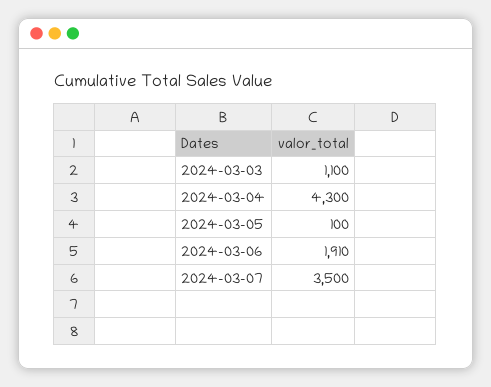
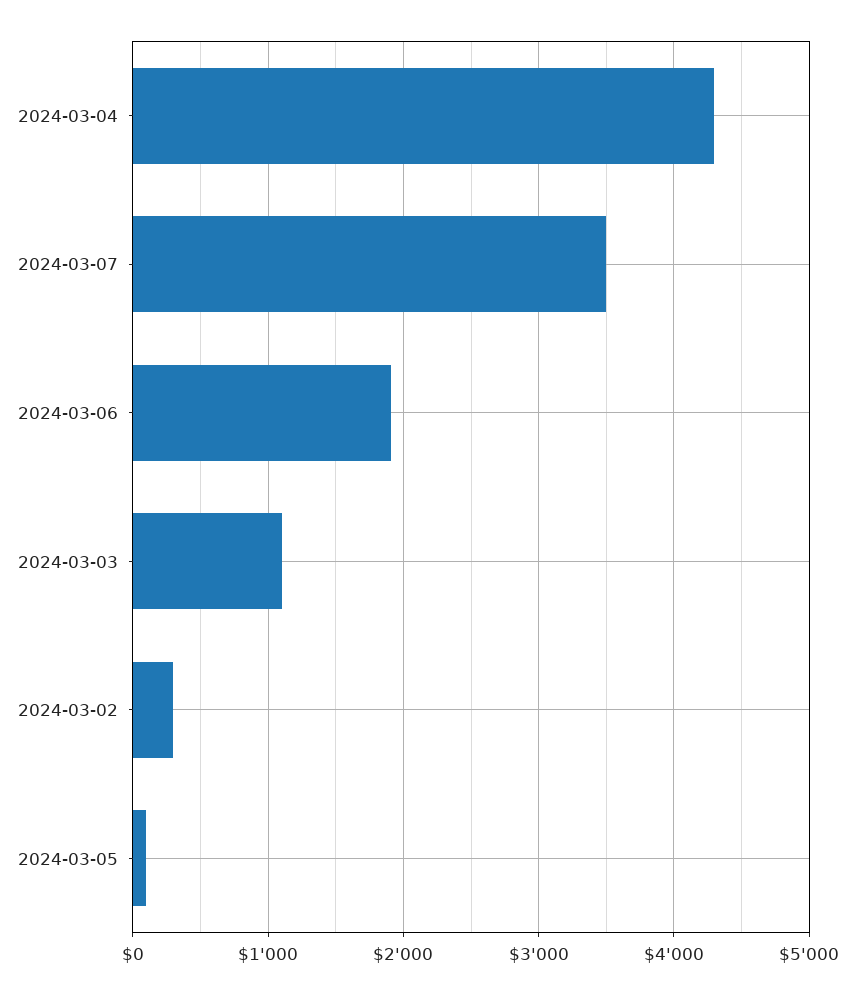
2024-03-02: none -> 300

